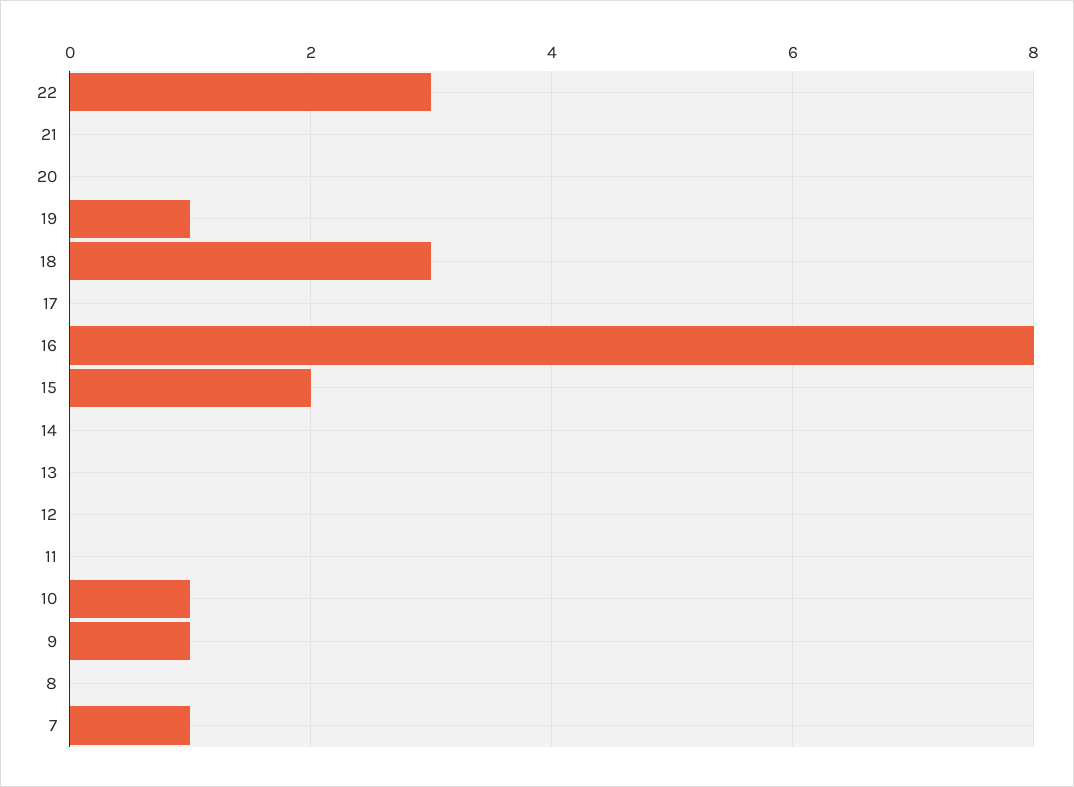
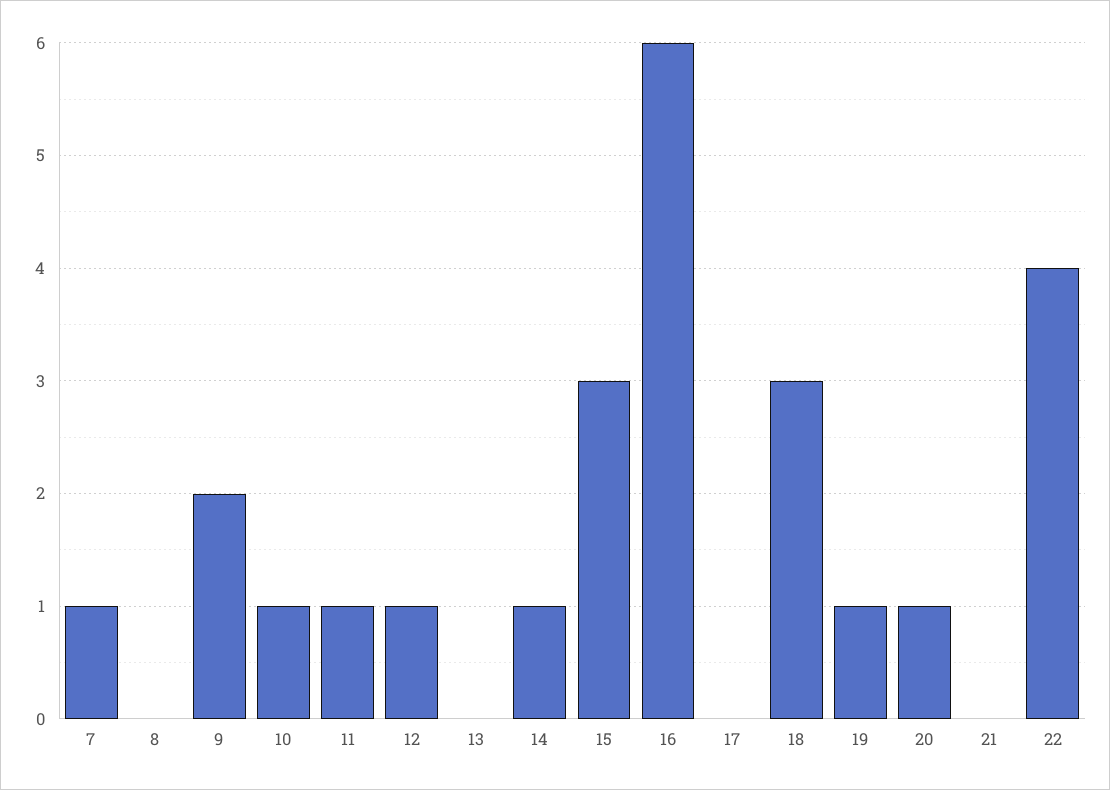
22: 3 -> 4
20: 0 -> 1
16: 8 -> 6
15: 2 -> 3
14: 0 -> 1
12: 0 -> 1
11: 0 -> 1
9: 1 -> 2

